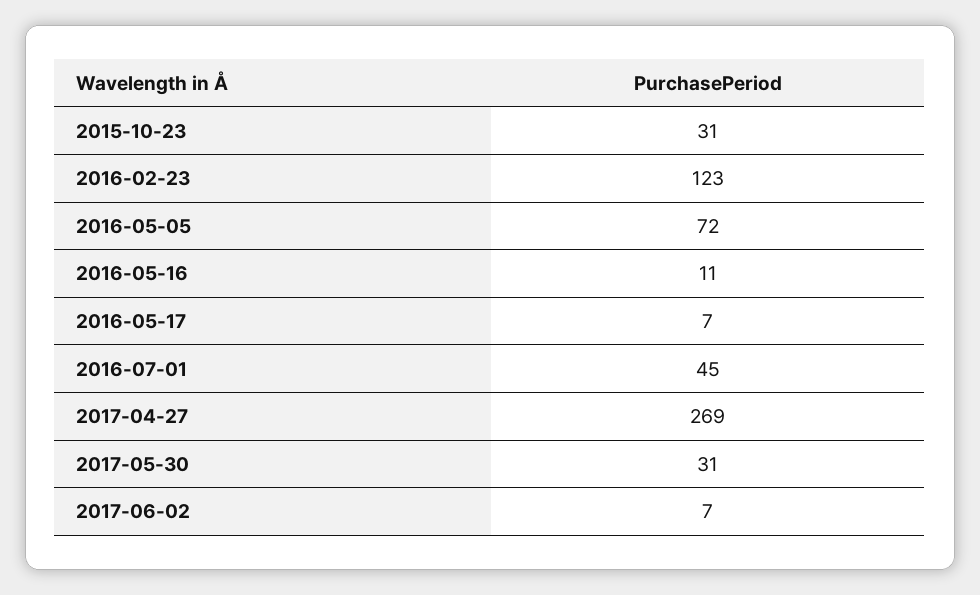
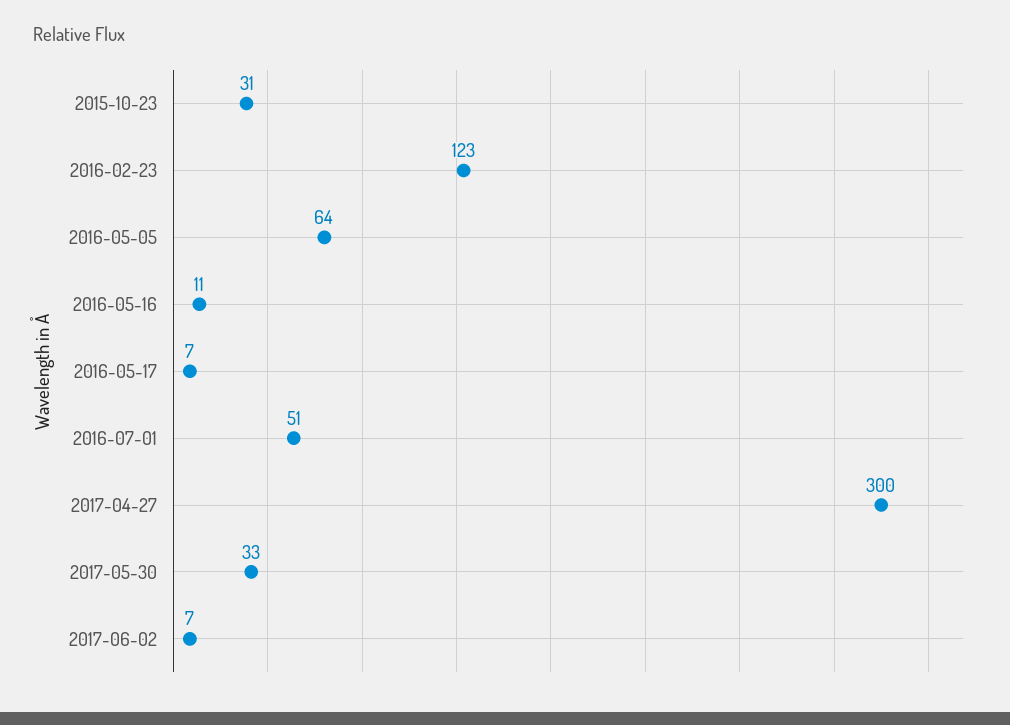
2016-05-05: 72 -> 64
2016-07-01: 45 -> 51
2017-04-27: 269 -> 300
2017-05-30: 31 -> 33

